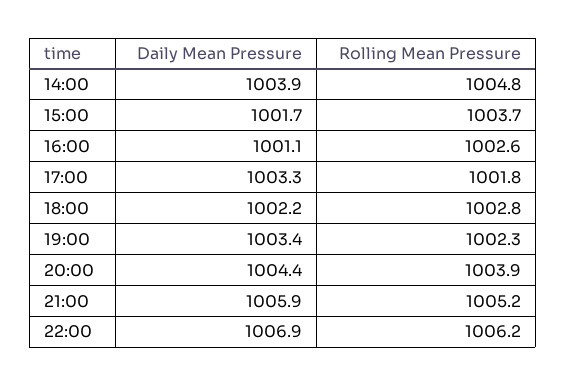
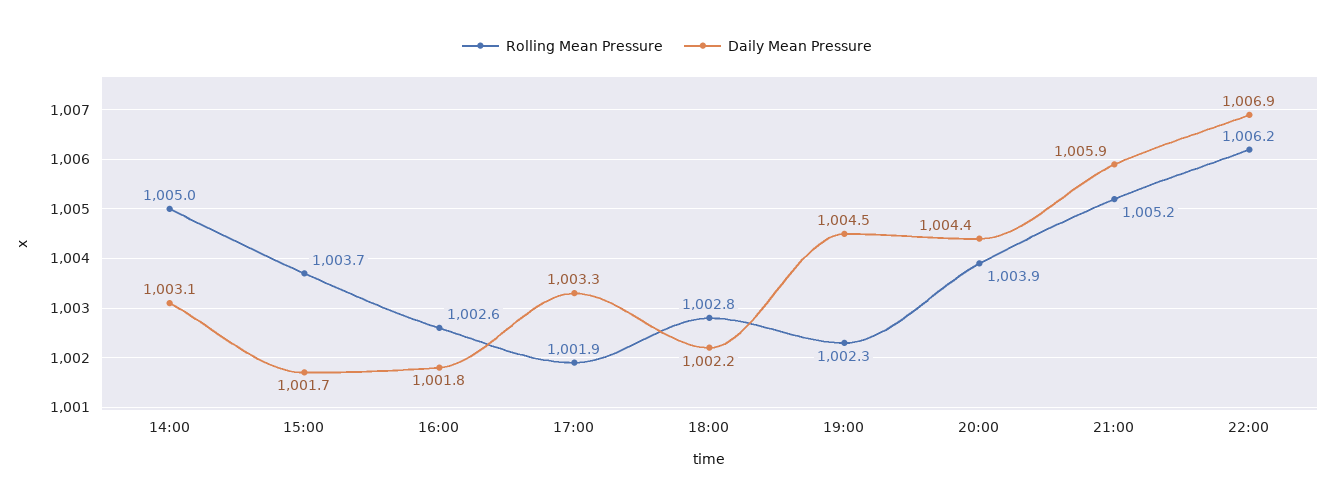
Daily Mean Pressure, 14:00: 1003.9 -> 1003.1
Rolling Mean Pressure, 14:00: 1004.8 -> 1005
Daily Mean Pressure, 16:00: 1001.1 -> 1001.8
Rolling Mean Pressure, 17:00: 1001.8 -> 1001.9
Daily Mean Pressure, 19:00: 1003.4 -> 1004.5

